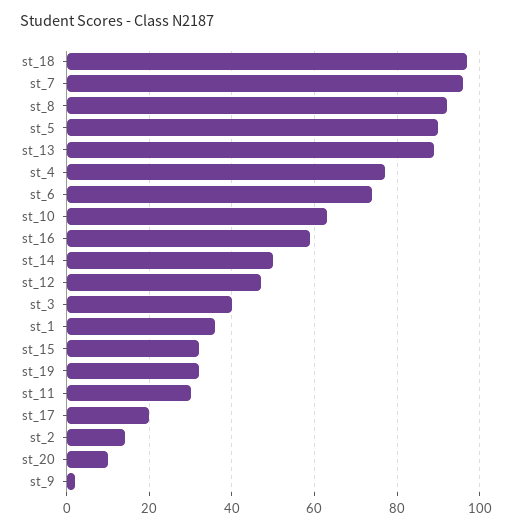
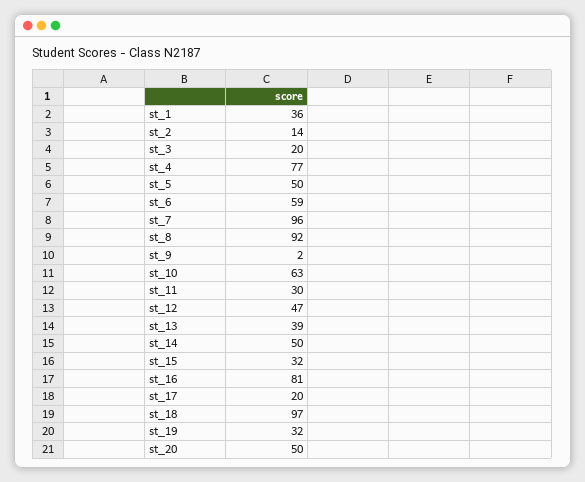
st_5: 90 -> 50
st_13: 90 -> 39
st_6: 75 -> 59
st_16: 60 -> 81
st_3: 40 -> 20
st_20: 10 -> 50

